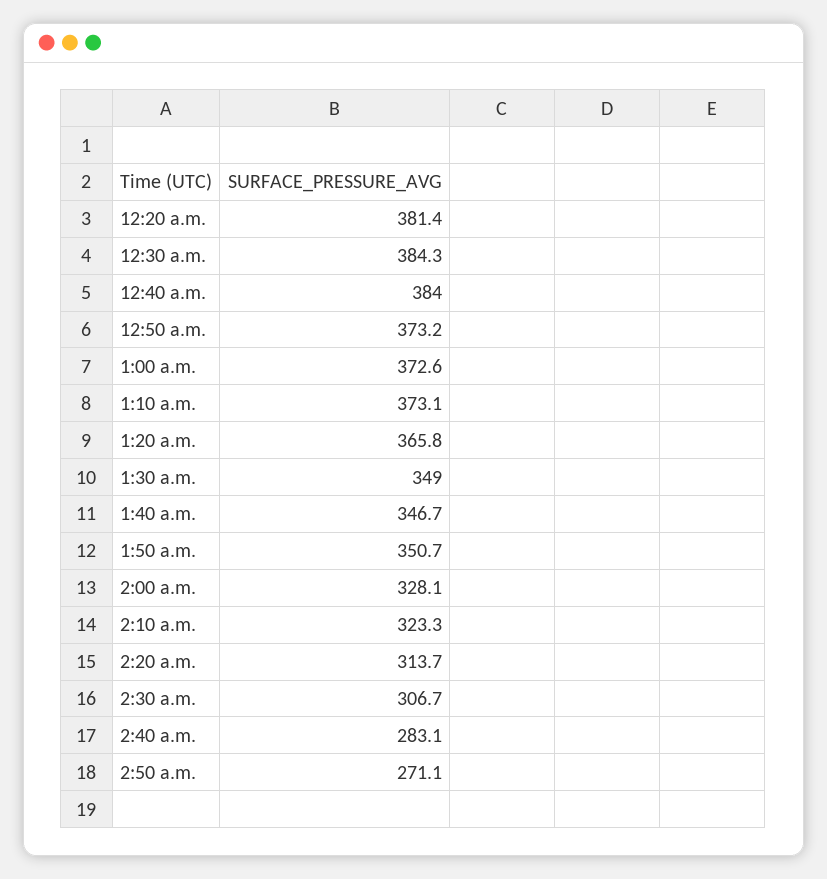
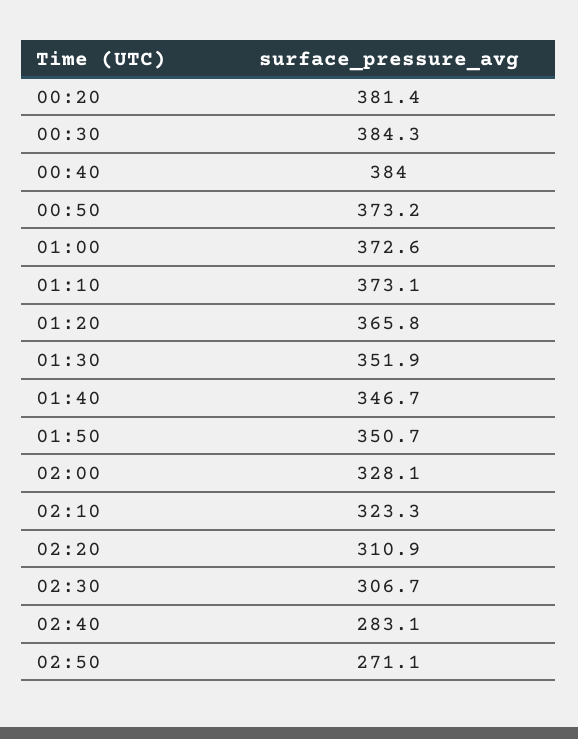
1:30 a.m.: 349 -> 351.9
2:20 a.m.: 313.7 -> 310.9

